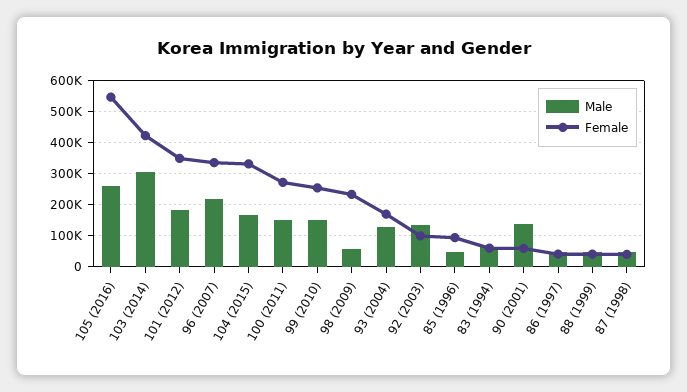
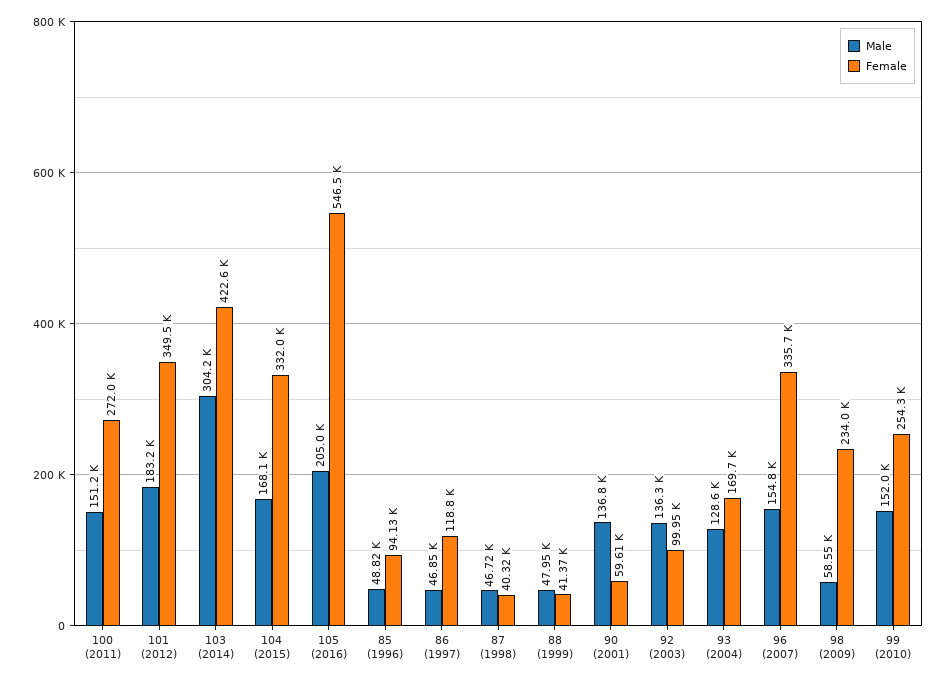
Male, 105 (2016): 260000 -> 205000
Male, 96 (2007): 220000 -> 154800
Male, 83 (1994): 60000 -> none
Female, 83 (1994): 60000 -> none
Female, 86 (1997): 40000 -> 118800

